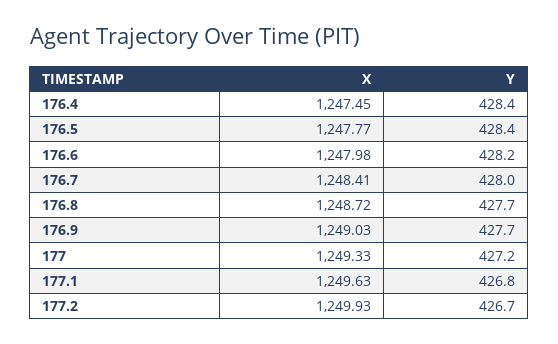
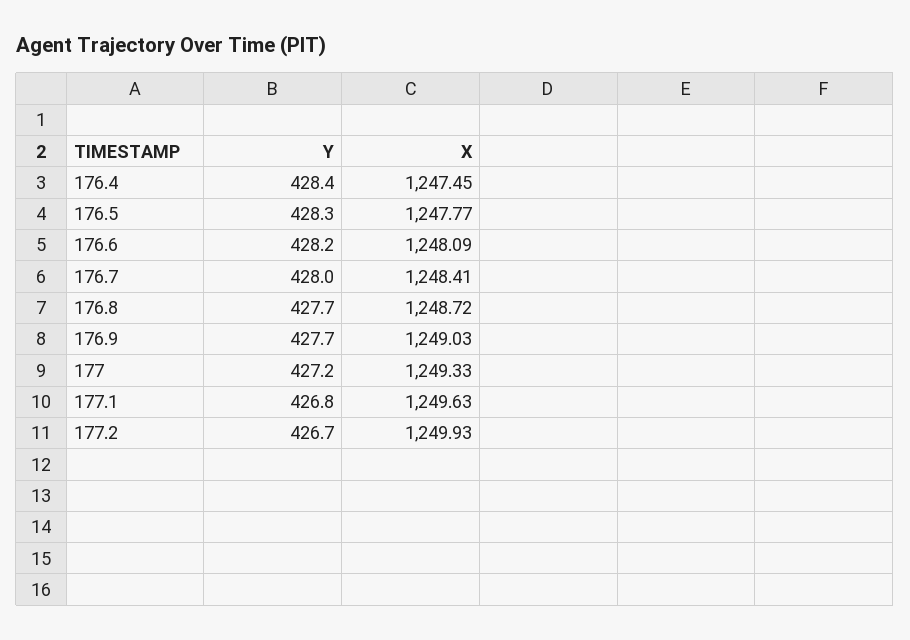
Y, 176.5: 428.4 -> 428.3
X, 176.6: 1247.98 -> 1248.09

